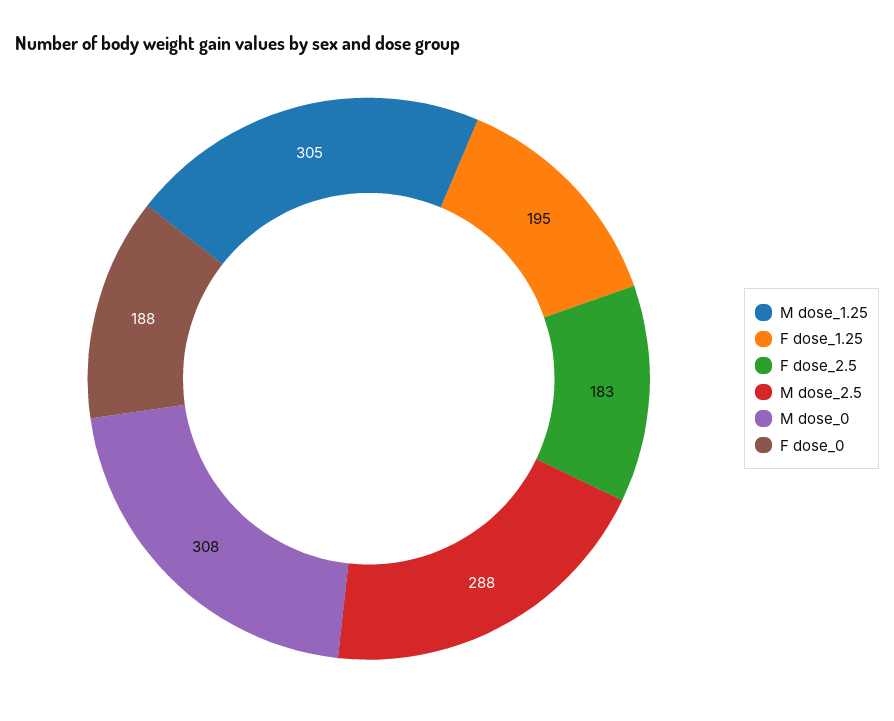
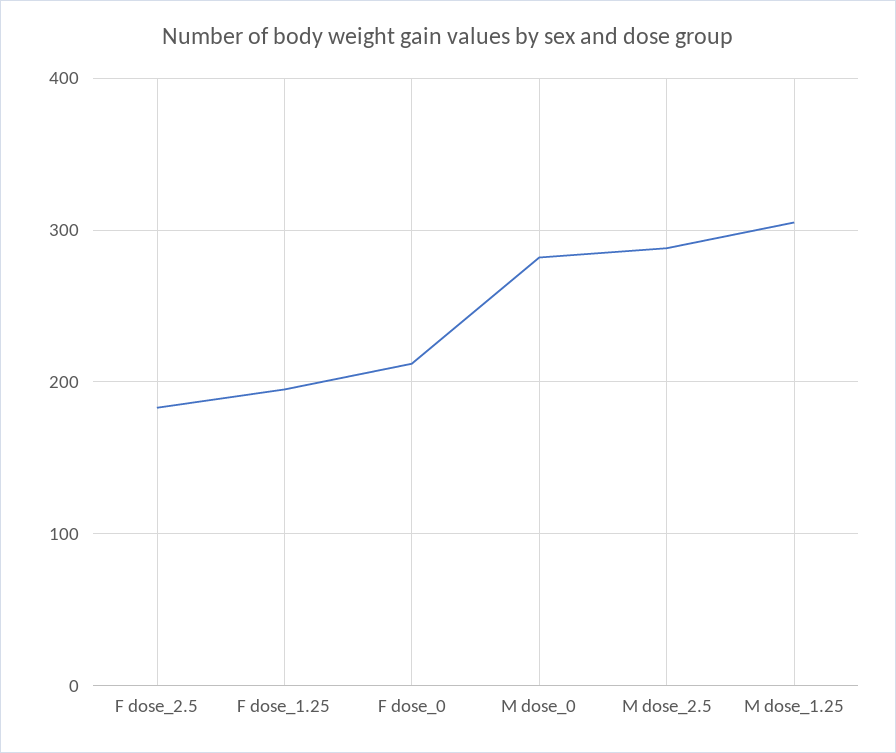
M dose_0: 308 -> 280
F dose_0: 188 -> 210

